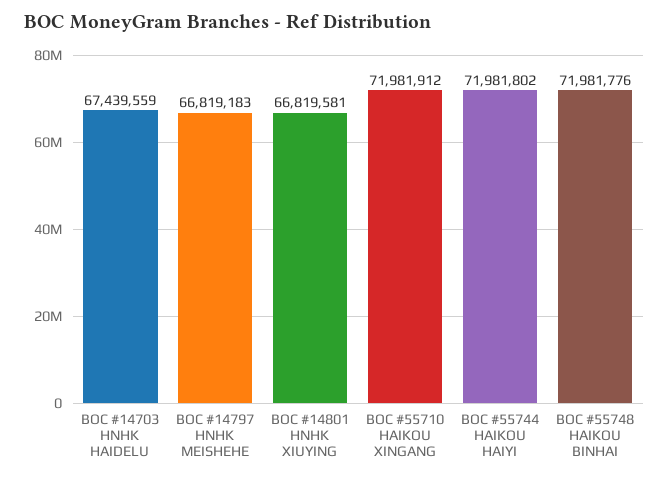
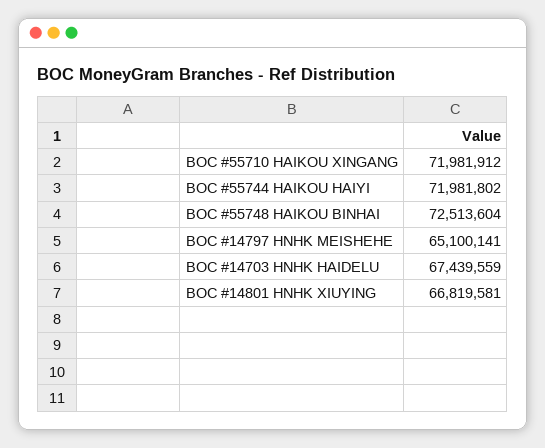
BOC #14797 HNHK MEISHEHE: 66819183 -> 65100141
BOC #55748 HAIKOU BINHAI: 71981776 -> 72513604

